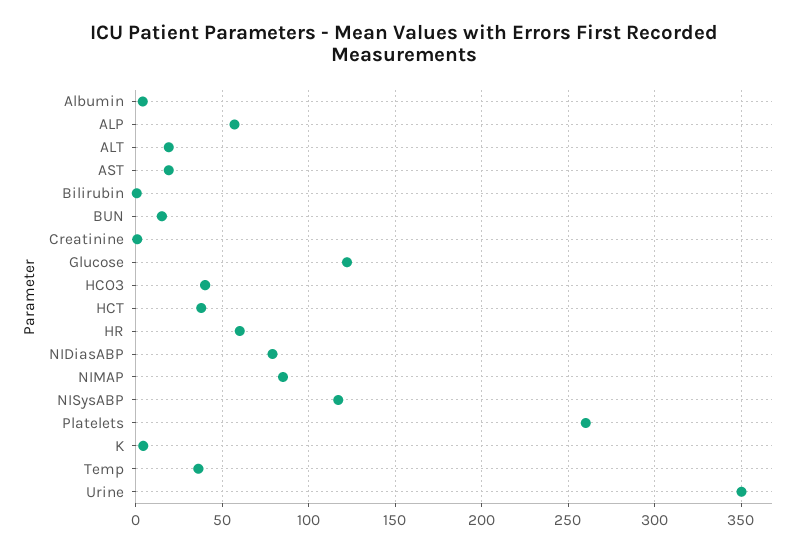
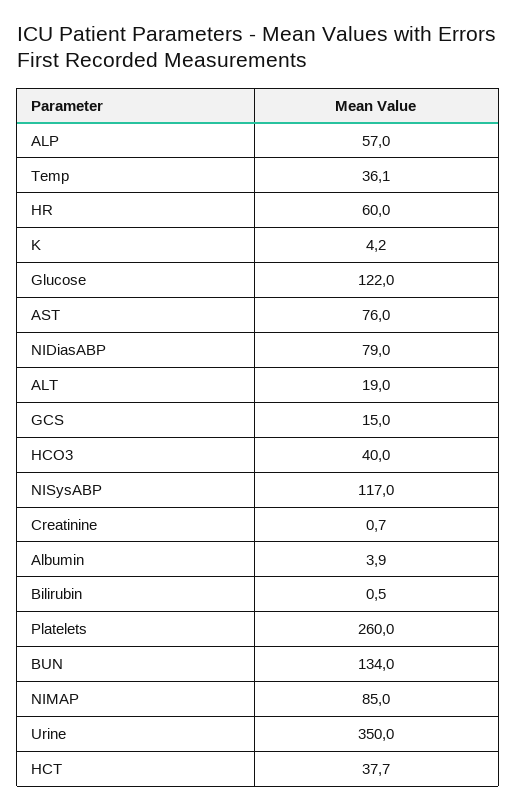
AST: 20 -> 76
BUN: 15 -> 134
GCS: none -> 15

